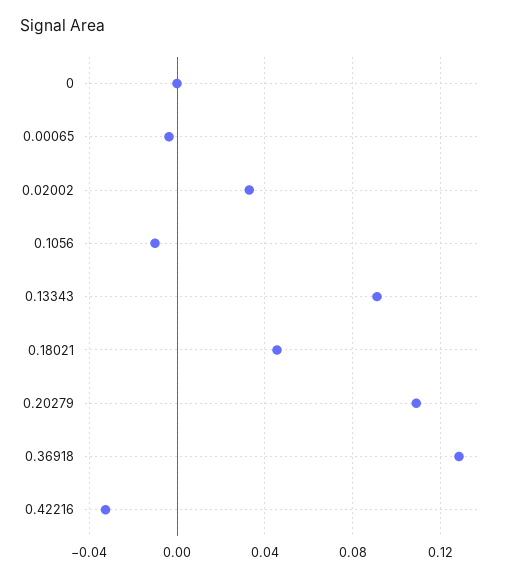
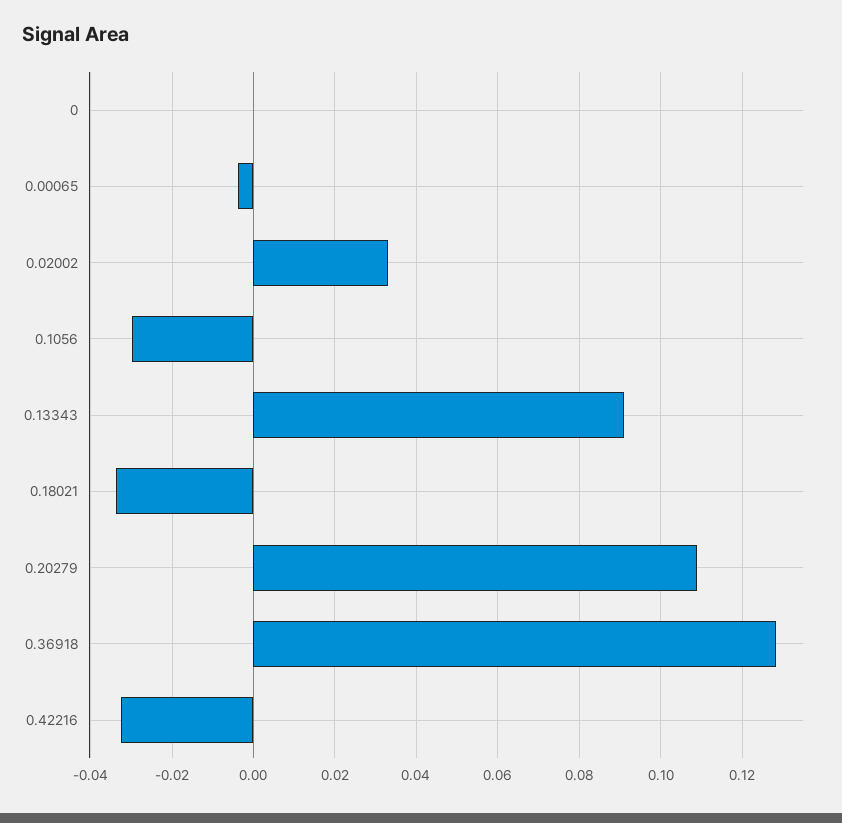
0.1056: -0.01 -> -0.03
0.18021: 0.045 -> -0.034

